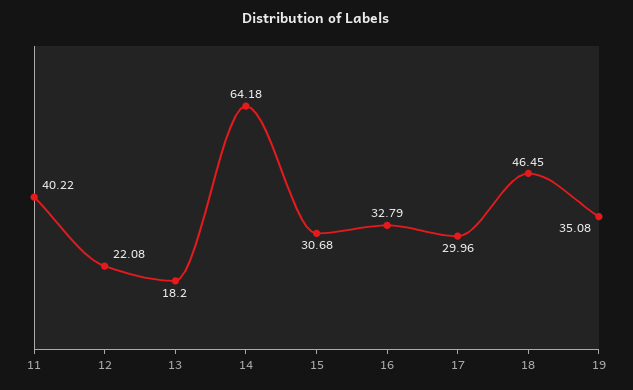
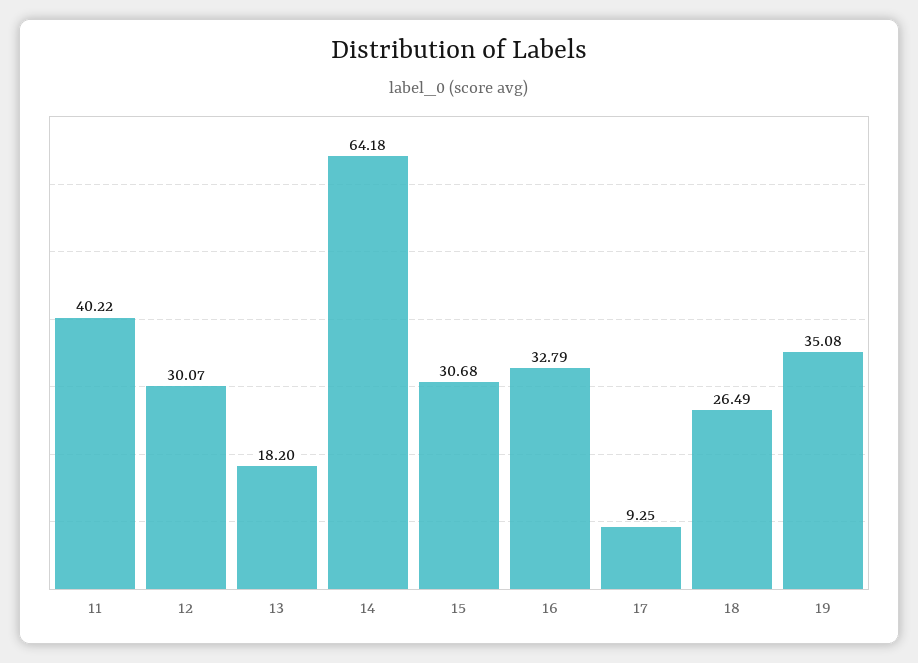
12: 22.08 -> 30.07
17: 29.96 -> 9.25
18: 46.45 -> 26.49

